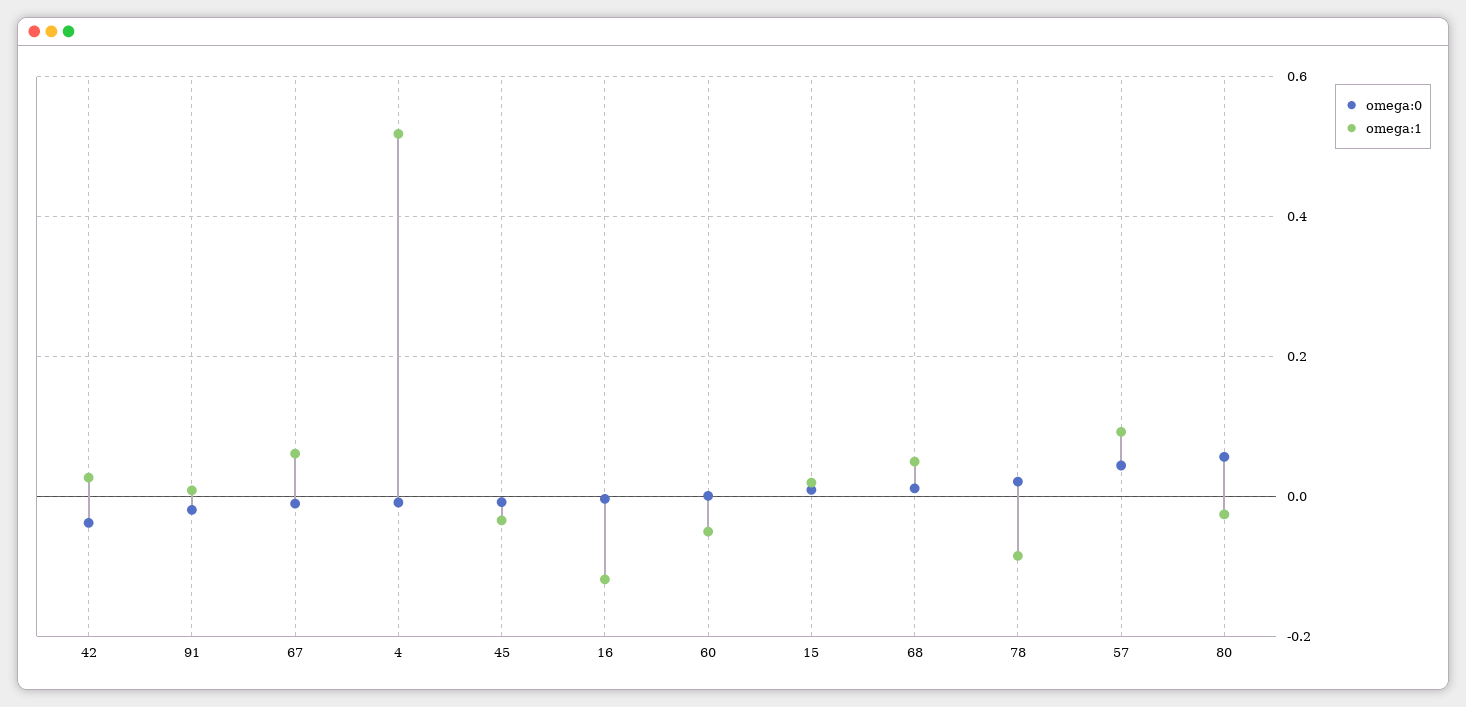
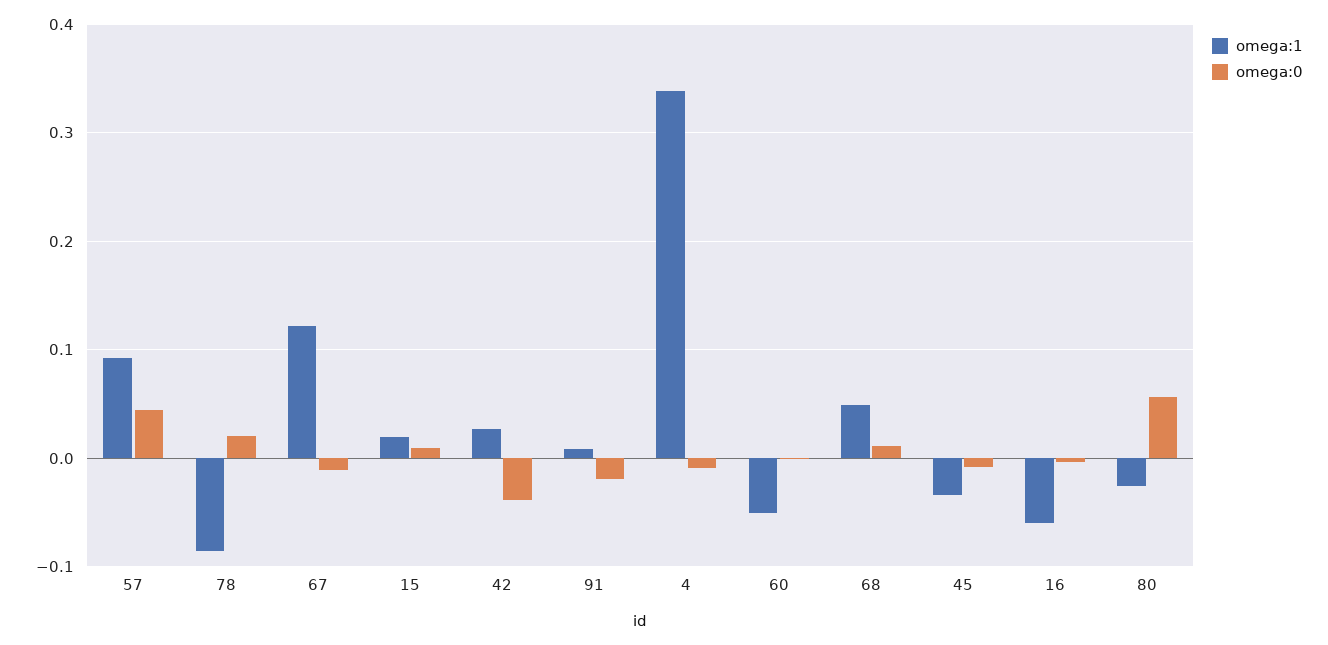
omega:1, 67: 0.06 -> 0.12
omega:1, 4: 0.52 -> 0.34
omega:1, 16: -0.12 -> -0.06

